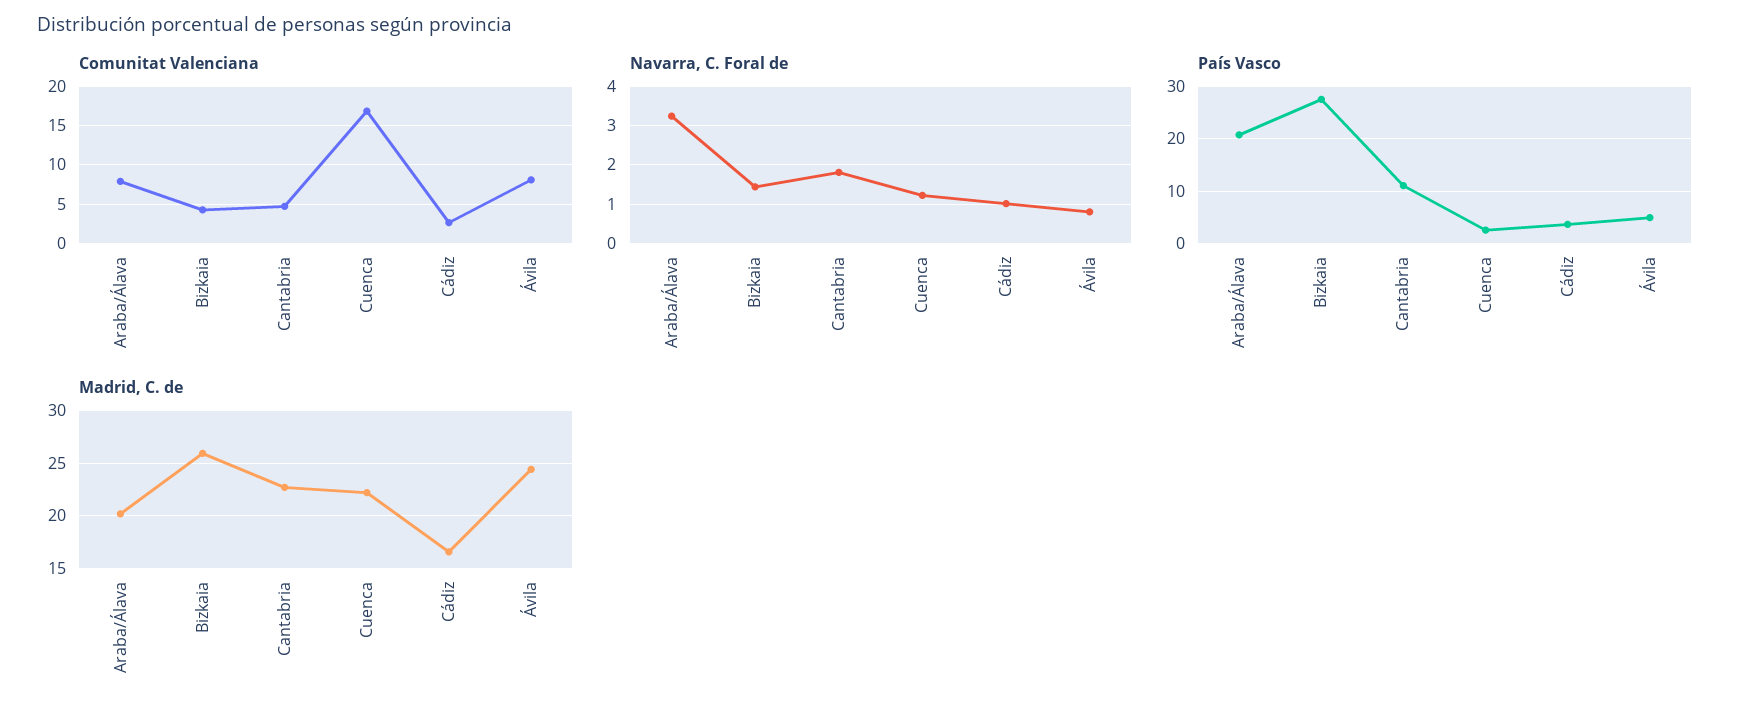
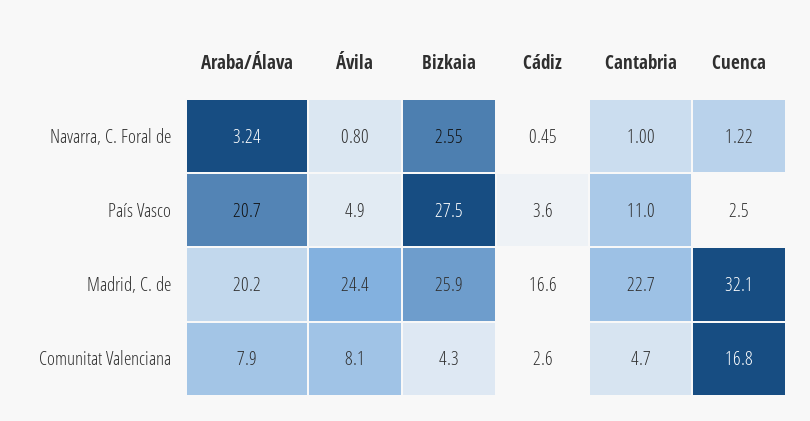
Navarra, C. Foral de, Bizkaia: 1.4 -> 2.55
Navarra, C. Foral de, Cantabria: 1.8 -> 1
Navarra, C. Foral de, Cádiz: 1 -> 0.45
Madrid, C. de, Cuenca: 22 -> 32.1

